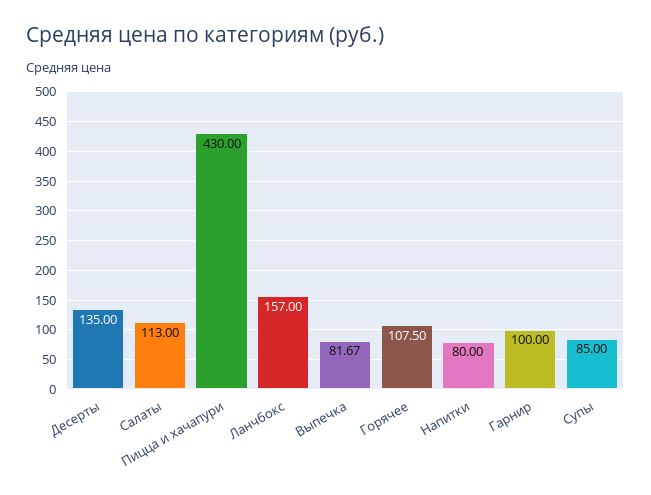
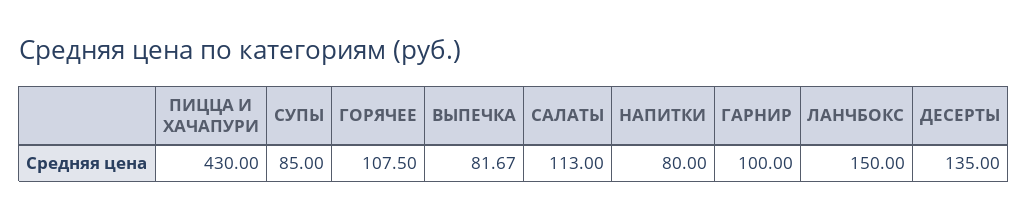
Ланчбокс: 157 -> 150

